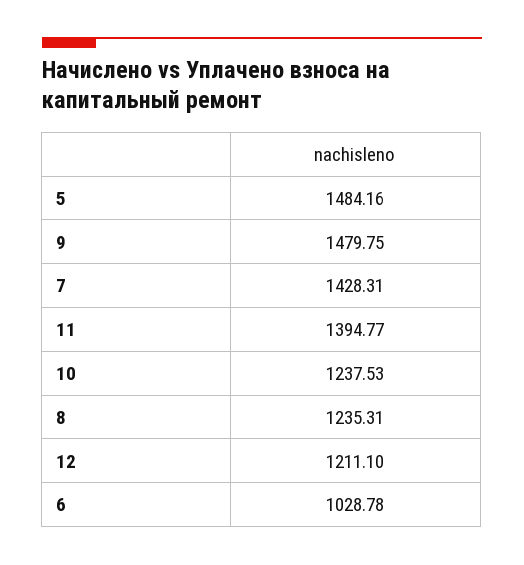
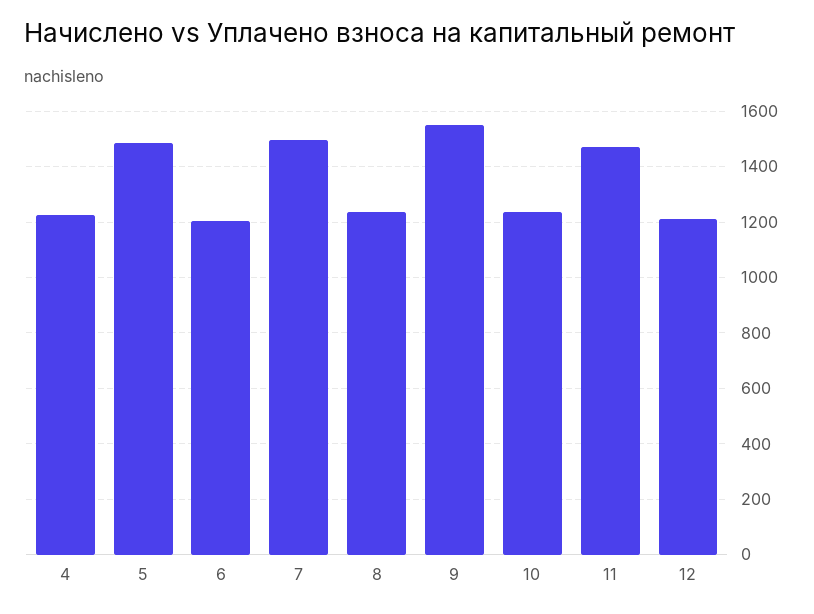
9: 1479.75 -> 1550
7: 1428.31 -> 1500
11: 1394.77 -> 1475
6: 1028.78 -> 1200
4: none -> 1225

